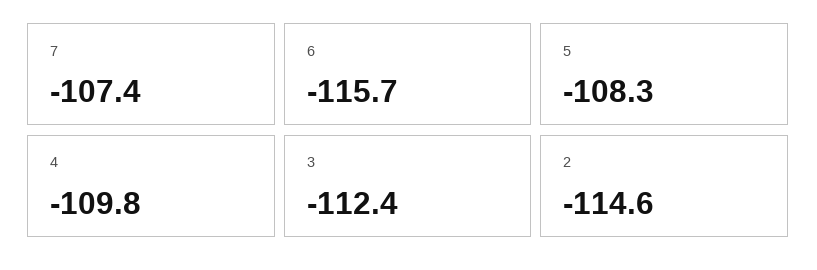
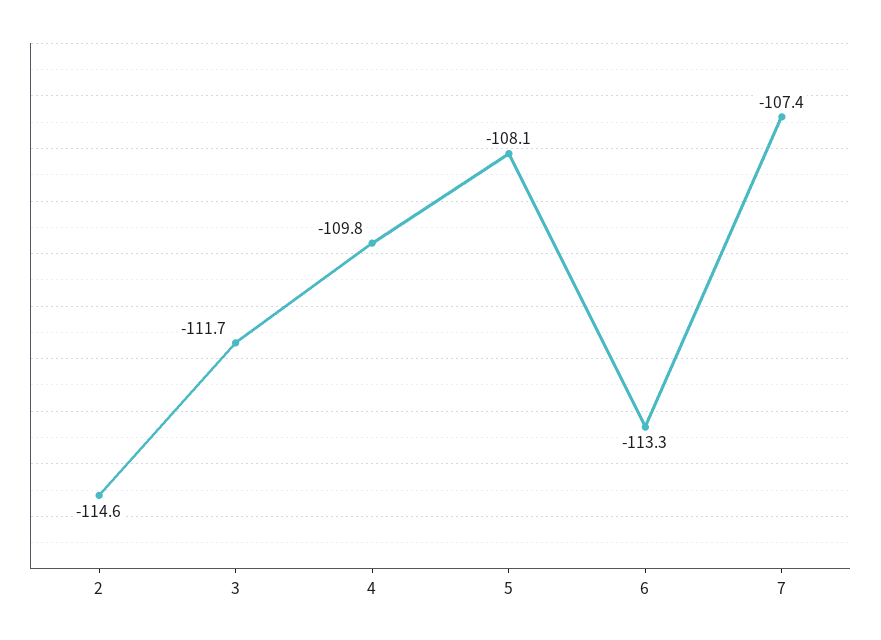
6: -115.7 -> -113.3
5: -108.3 -> -108.1
3: -112.4 -> -111.7

